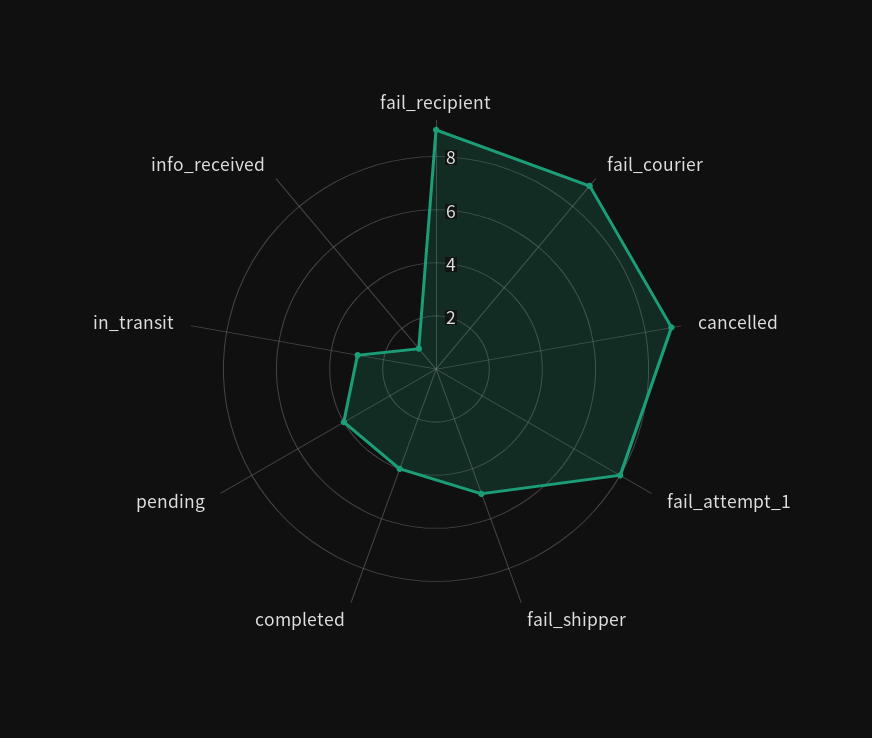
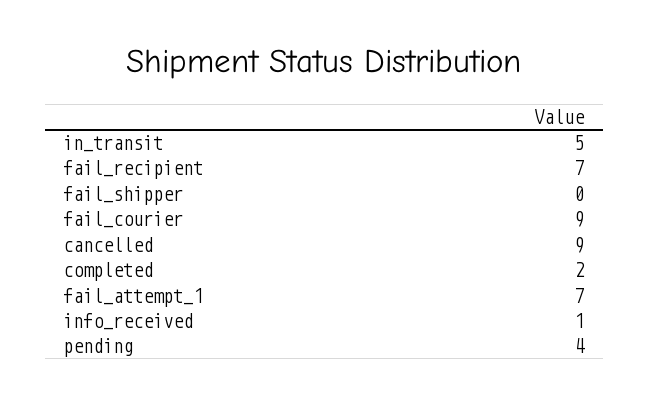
fail_recipient: 9 -> 7
fail_attempt_1: 8 -> 7
fail_shipper: 5 -> 0
completed: 4 -> 2
in_transit: 3 -> 5

